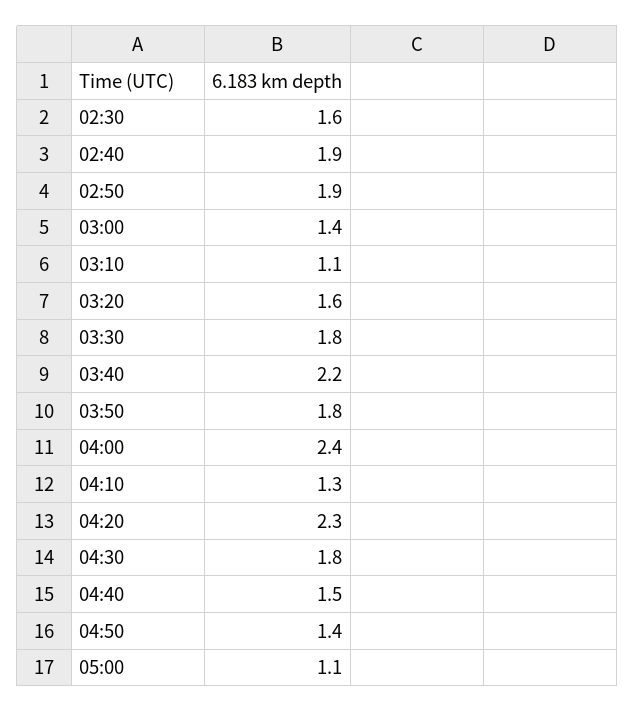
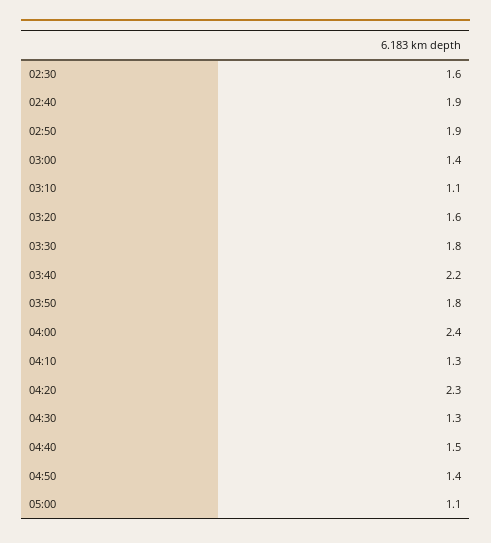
04:30: 1.8 -> 1.3

